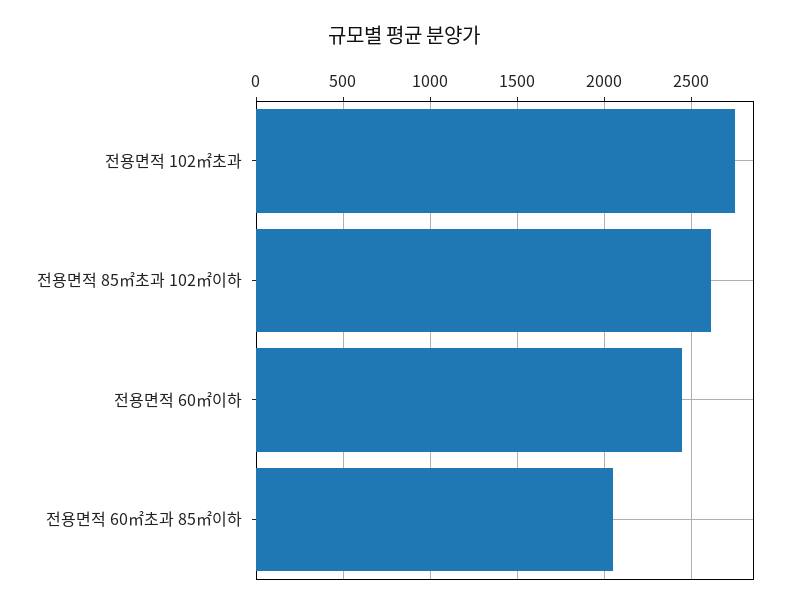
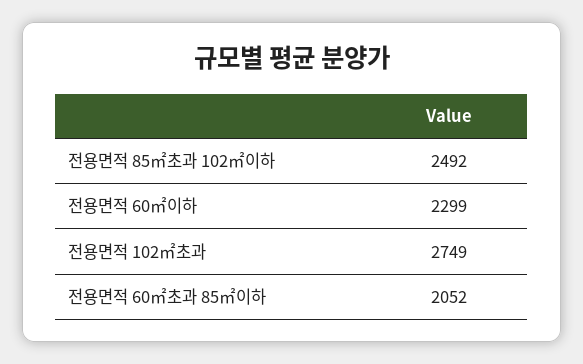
전용면적 85㎡초과 102㎡이하: 2600 -> 2492
전용면적 60㎡이하: 2450 -> 2299

